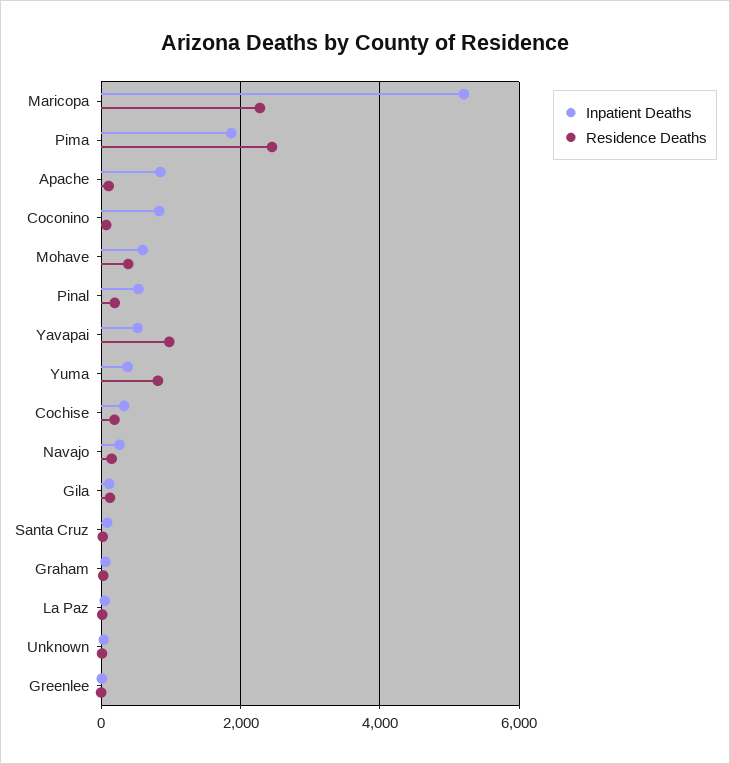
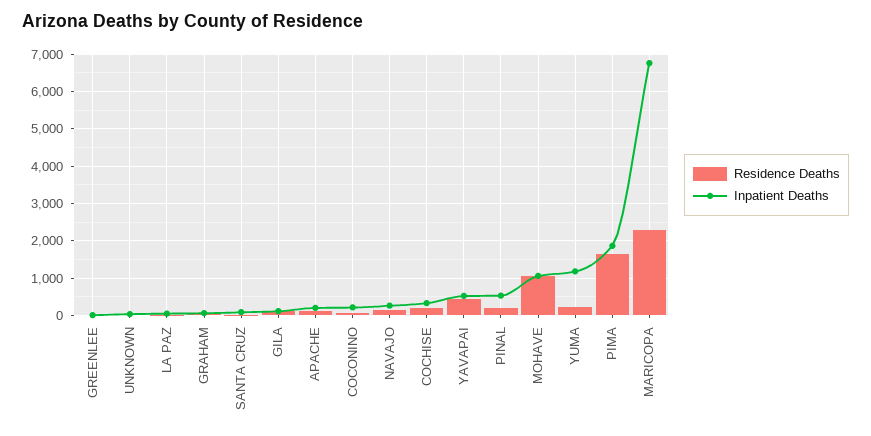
Inpatient Deaths, Maricopa: 5200 -> 6800
Residence Deaths, Pima: 2400 -> 1600
Inpatient Deaths, Apache: 800 -> 200
Inpatient Deaths, Coconino: 800 -> 200
Inpatient Deaths, Mohave: 600 -> 1000
Residence Deaths, Mohave: 400 -> 1000
Residence Deaths, Yavapai: 1000 -> 400
Inpatient Deaths, Yuma: 400 -> 1200
Residence Deaths, Yuma: 800 -> 200

